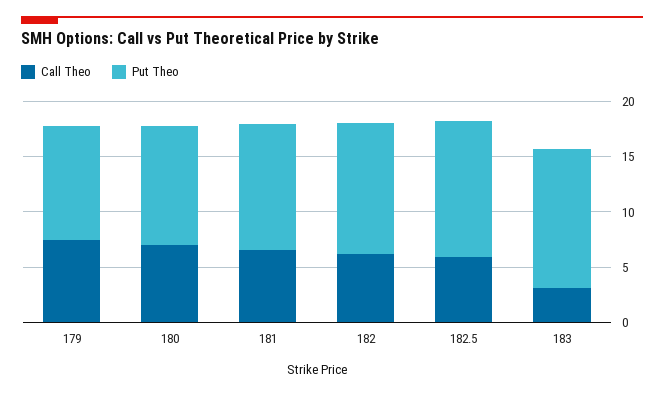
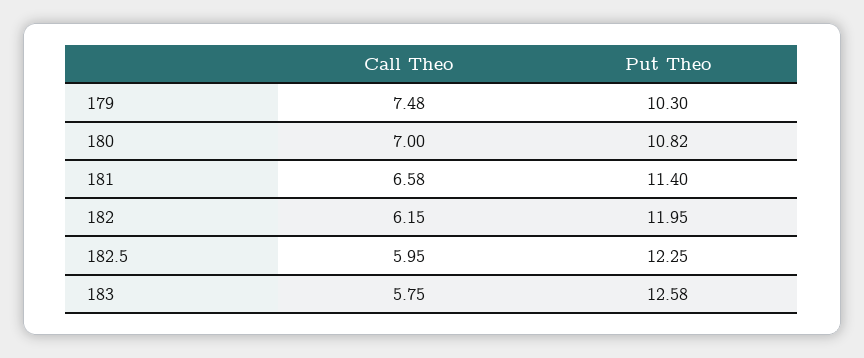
Call Theo, 183: 3 -> 5.75

